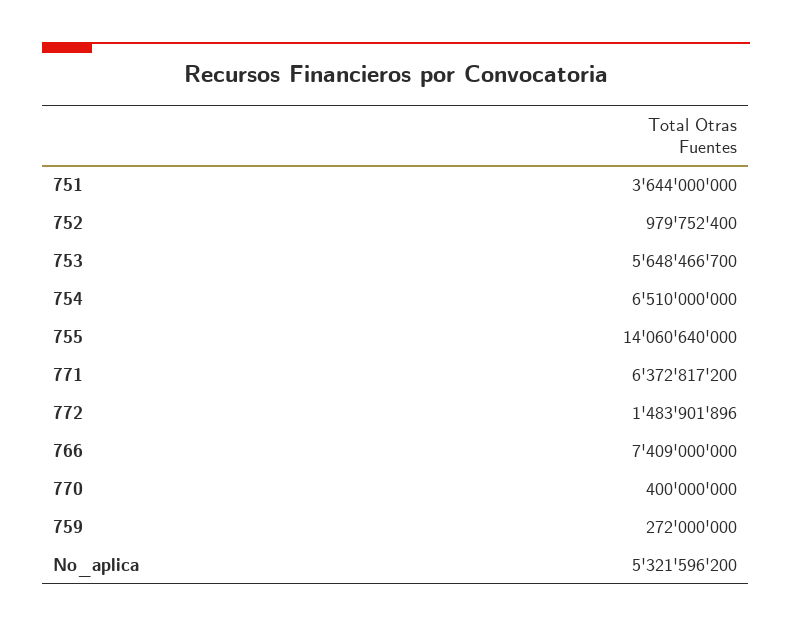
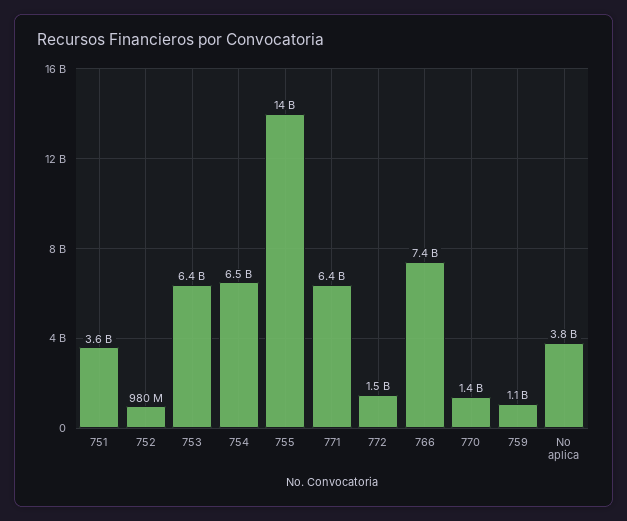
753: 5648466700 -> 6400000000
770: 400000000 -> 1400000000
759: 272000000 -> 1100000000
No_aplica: 5321596200 -> 3800000000

